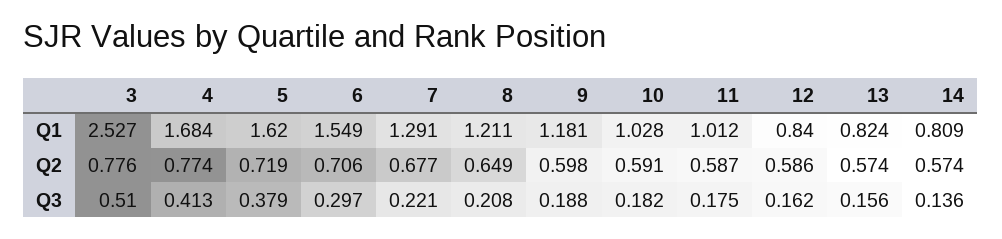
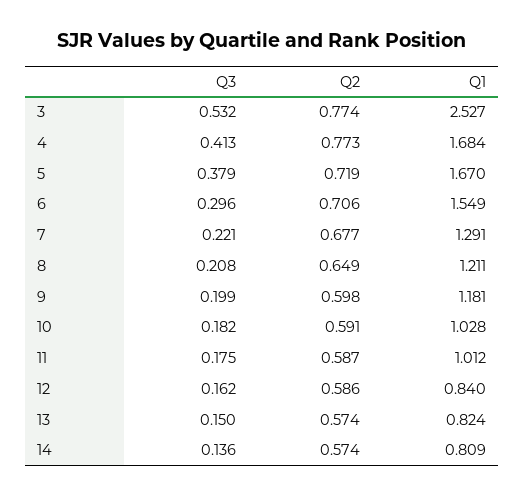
5, Q1: 1.62 -> 1.67
3, Q2: 0.776 -> 0.774
4, Q2: 0.774 -> 0.773
3, Q3: 0.51 -> 0.532
6, Q3: 0.297 -> 0.296
9, Q3: 0.188 -> 0.199
13, Q3: 0.156 -> 0.15

